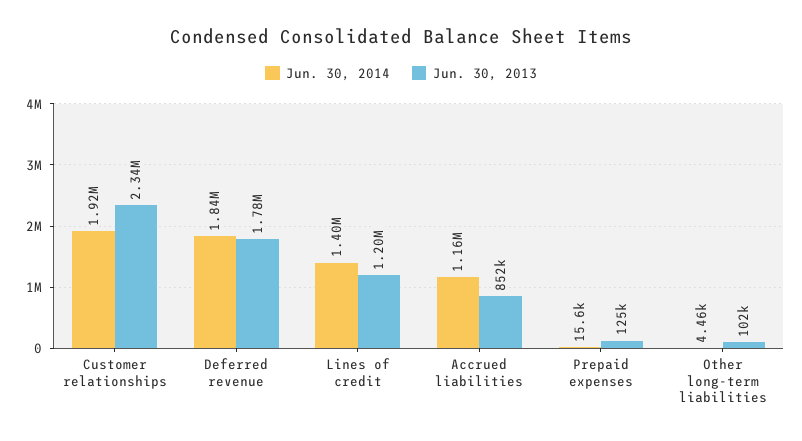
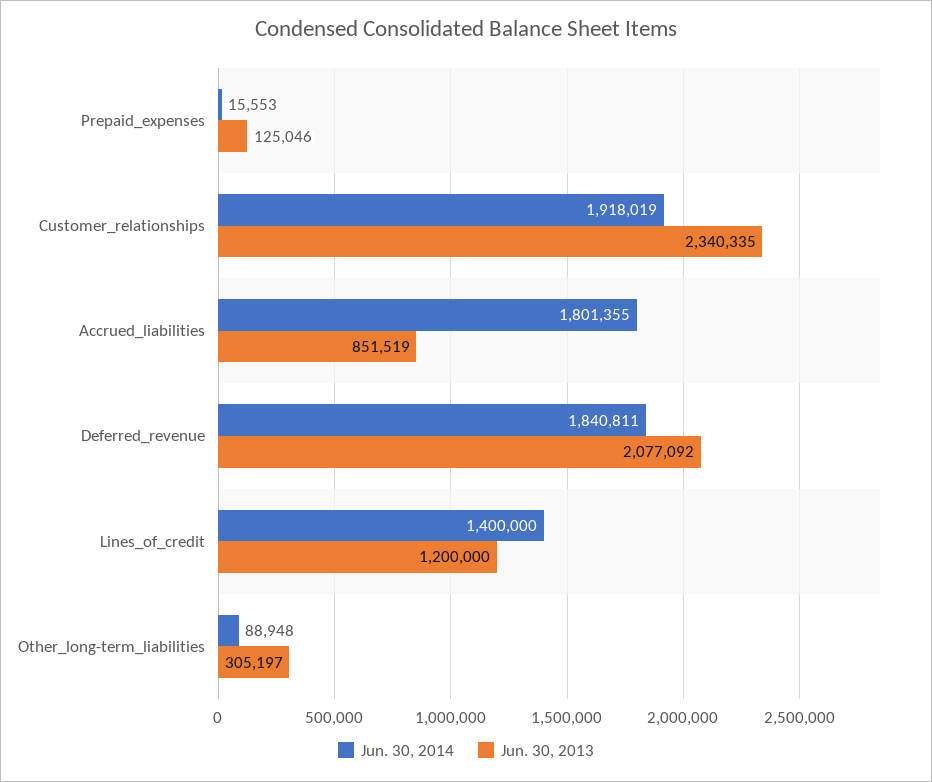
Jun. 30, 2013, Deferred revenue: 1780000 -> 2077092
Jun. 30, 2014, Accrued liabilities: 1160000 -> 1801355
Jun. 30, 2014, Other long-term liabilities: 4460 -> 88948
Jun. 30, 2013, Other long-term liabilities: 102000 -> 305197

